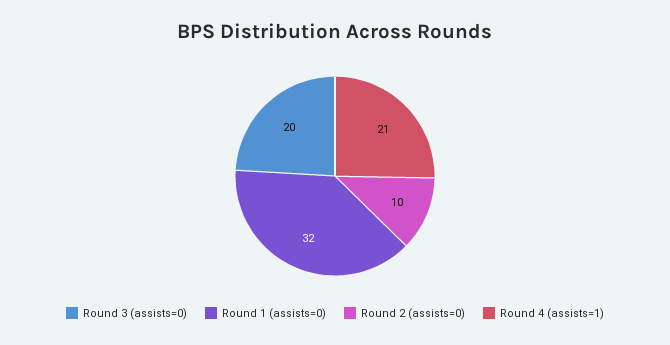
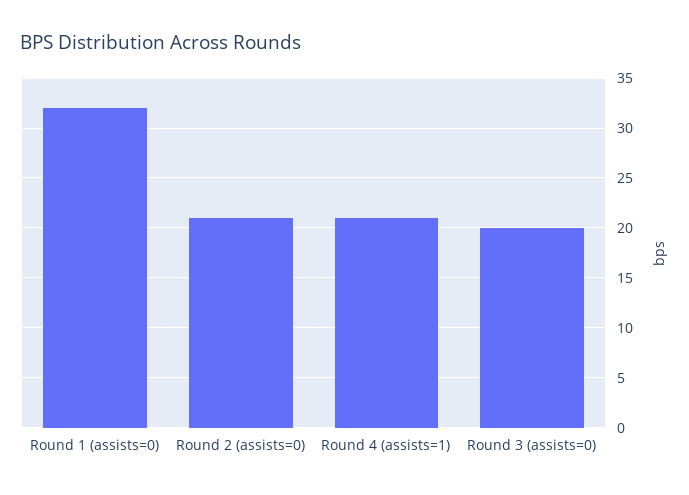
Round 2 (assists=0): 10 -> 21

